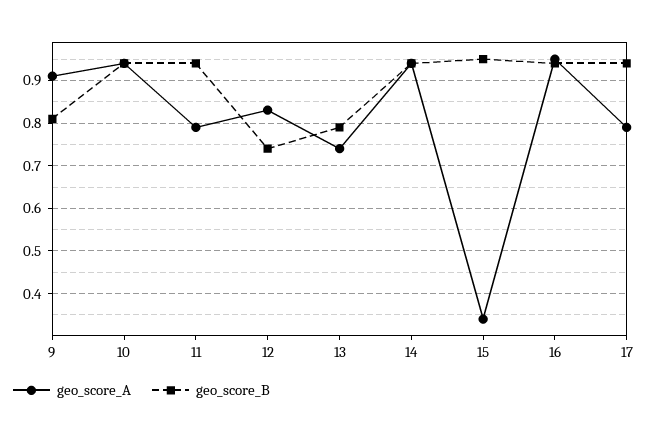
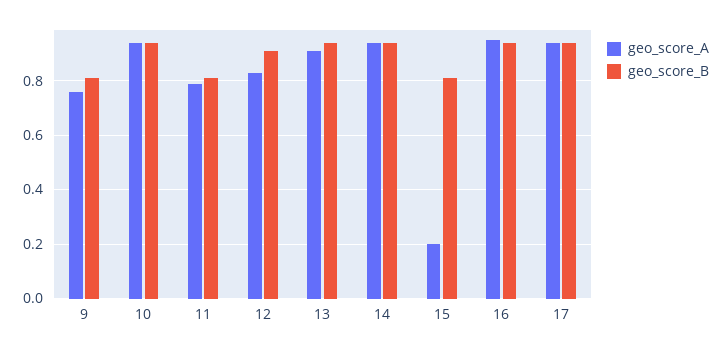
geo_score_A, 9: 0.9 -> 0.75
geo_score_B, 11: 0.95 -> 0.8
geo_score_B, 12: 0.75 -> 0.9
geo_score_A, 13: 0.75 -> 0.9
geo_score_B, 13: 0.8 -> 0.95
geo_score_A, 15: 0.35 -> 0.2
geo_score_B, 15: 0.95 -> 0.8
geo_score_A, 17: 0.8 -> 0.95

